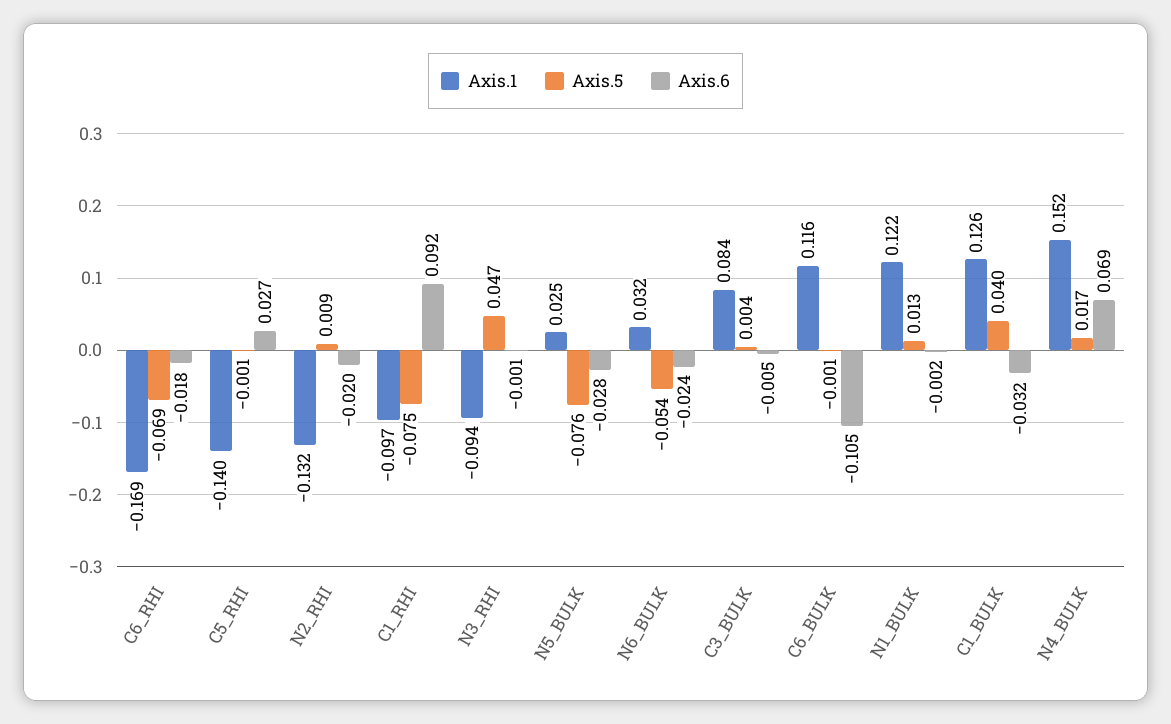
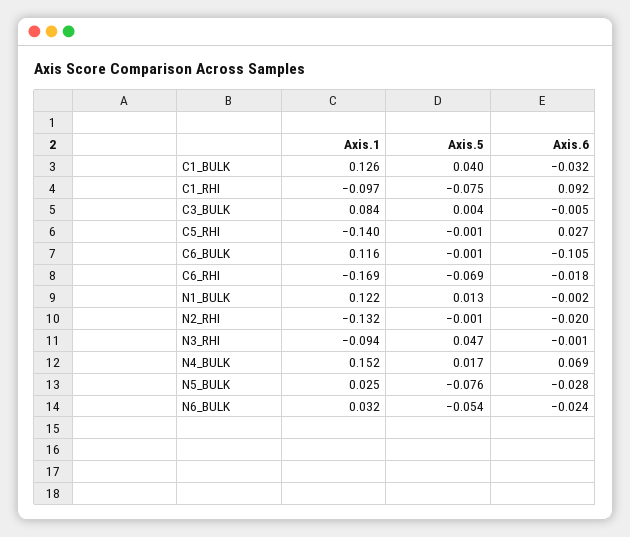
Axis.5, N2_RHI: 0.009 -> -0.001

